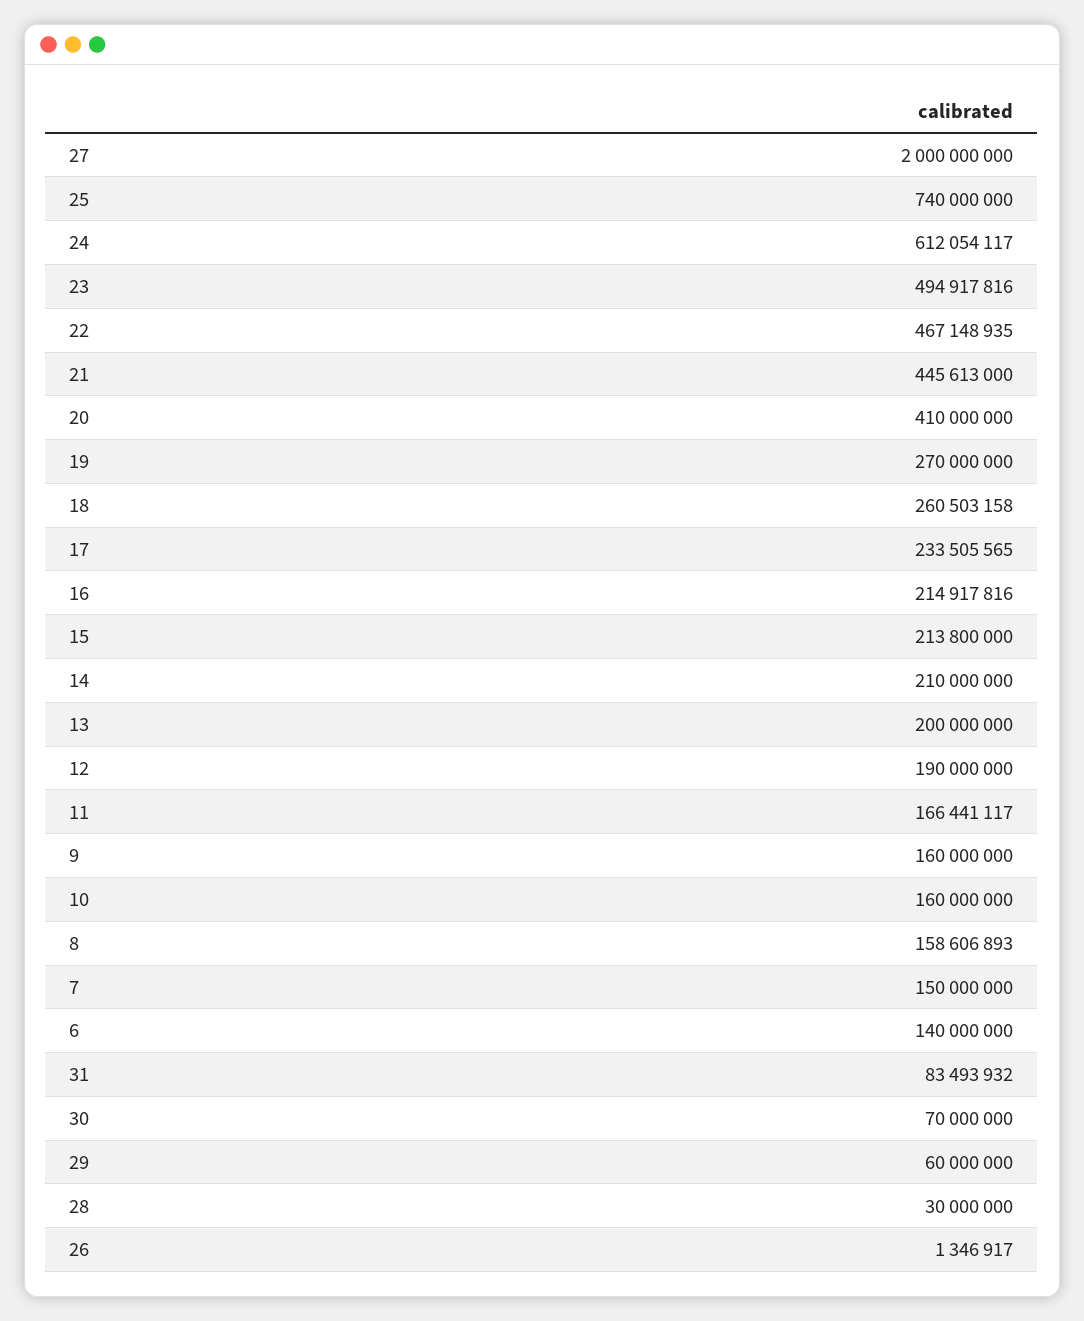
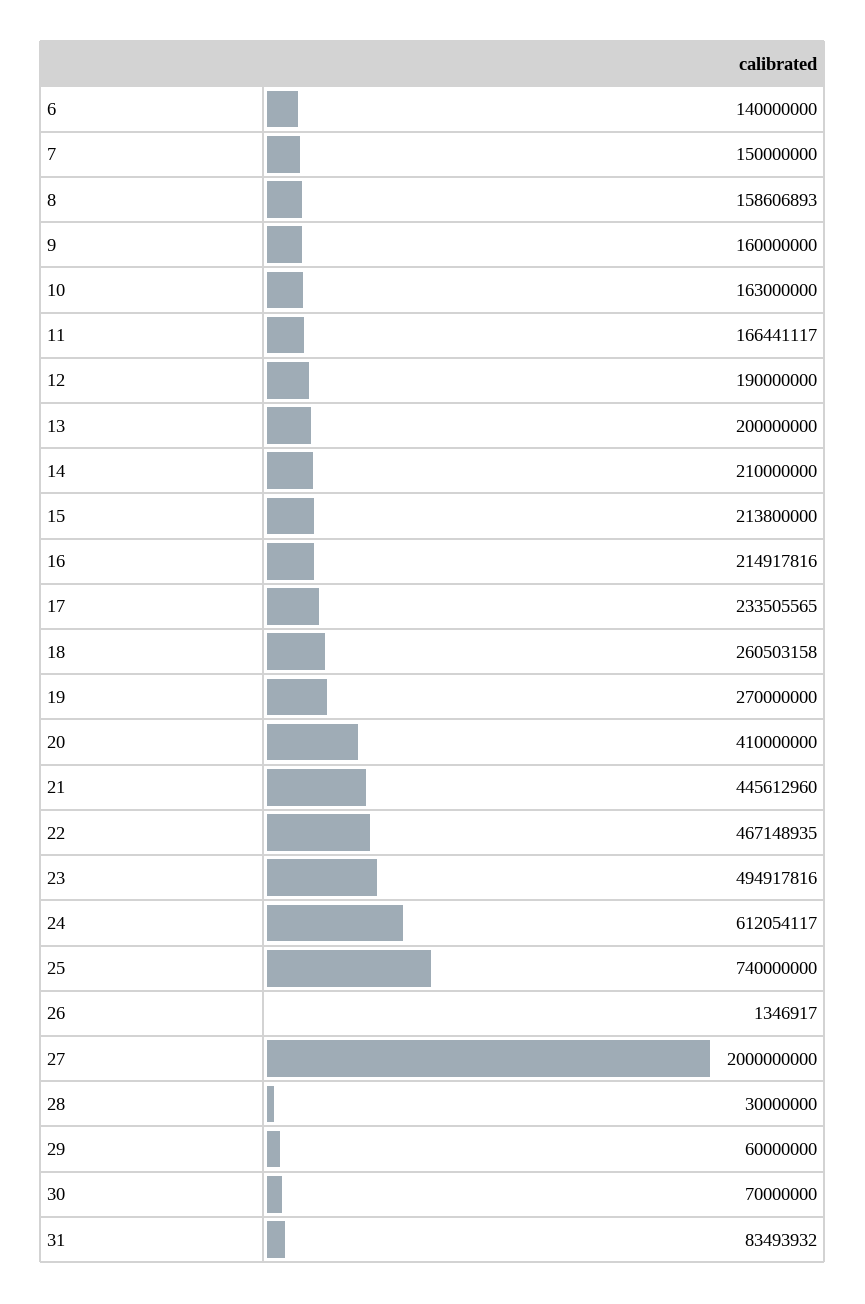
21: 445613000 -> 445612960
10: 160000000 -> 163000000

